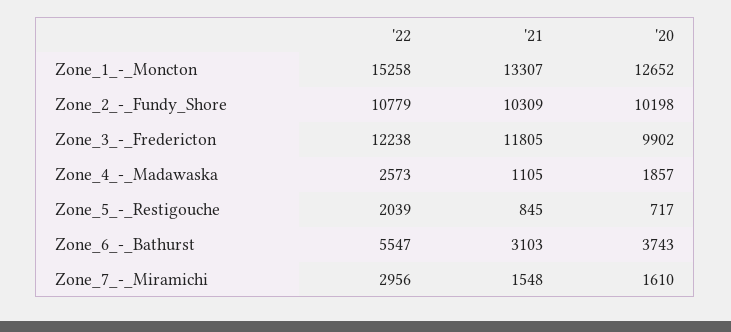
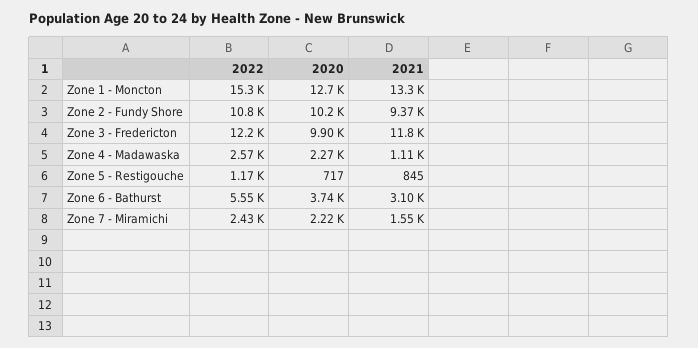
'21, Zone_2_-_Fundy_Shore: 10309 -> 9370
'20, Zone_4_-_Madawaska: 1857 -> 2270
'22, Zone_5_-_Restigouche: 2039 -> 1170
'22, Zone_7_-_Miramichi: 2956 -> 2430
'20, Zone_7_-_Miramichi: 1610 -> 2220

